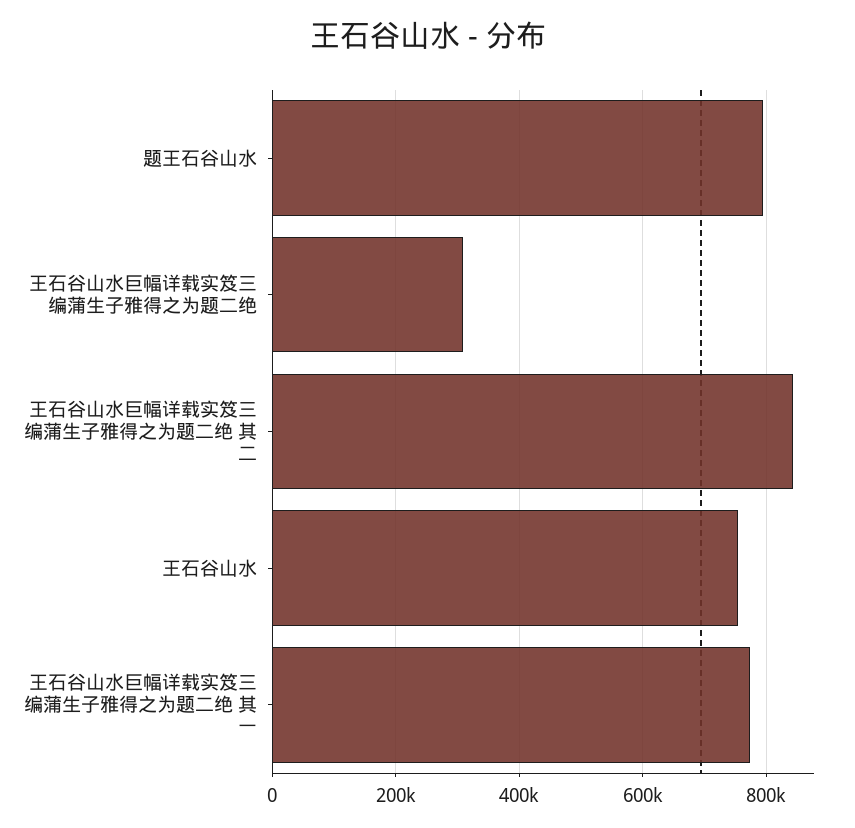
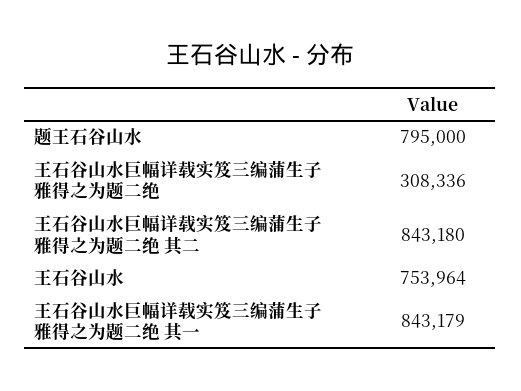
王石谷山水巨幅详载实笈三编蒲生子雅得之为题二绝 其一: 780000 -> 843179

